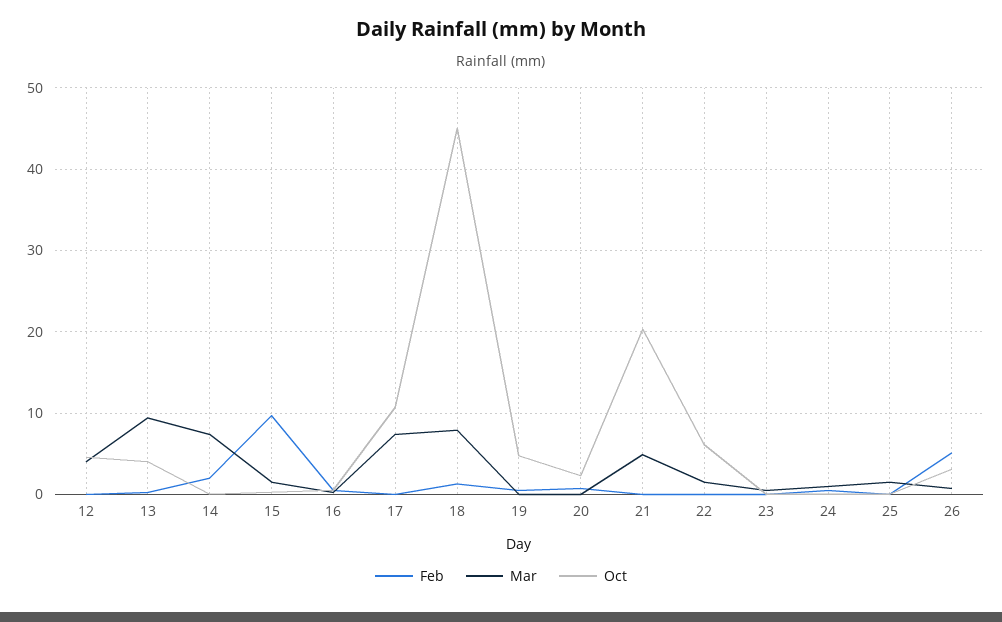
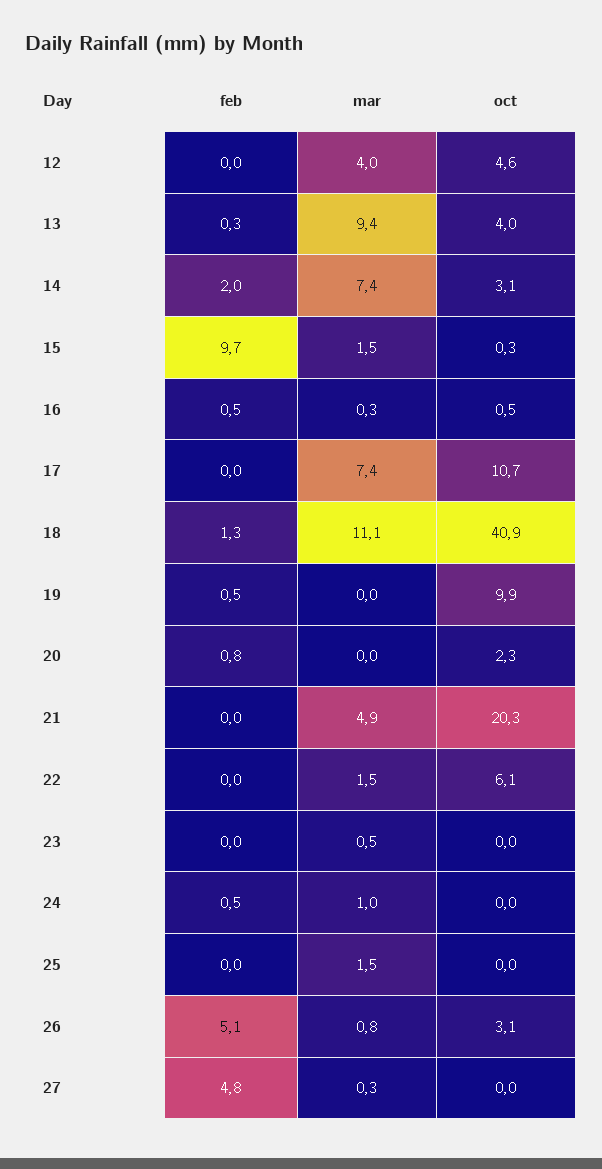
Oct, 14: 0 -> 3.1
Mar, 18: 8 -> 11.1
Oct, 18: 45 -> 40.9
Oct, 19: 5 -> 9.9
Feb, 27: none -> 4.8
Mar, 27: none -> 0.3
Oct, 27: none -> 0

